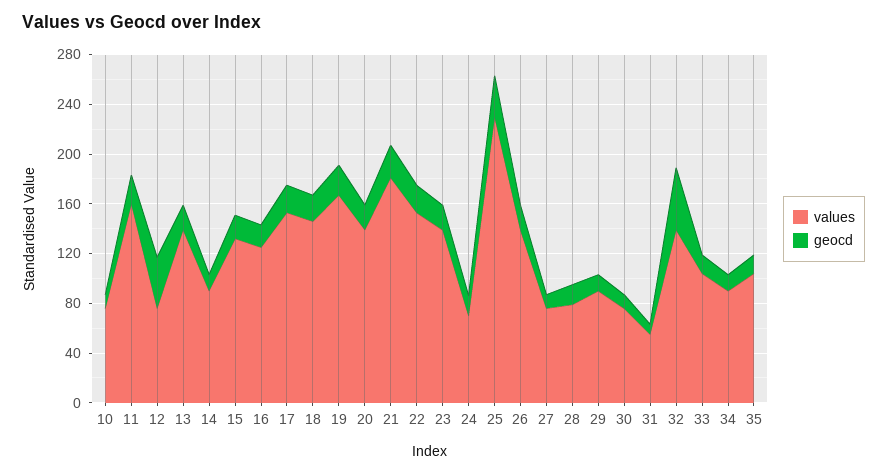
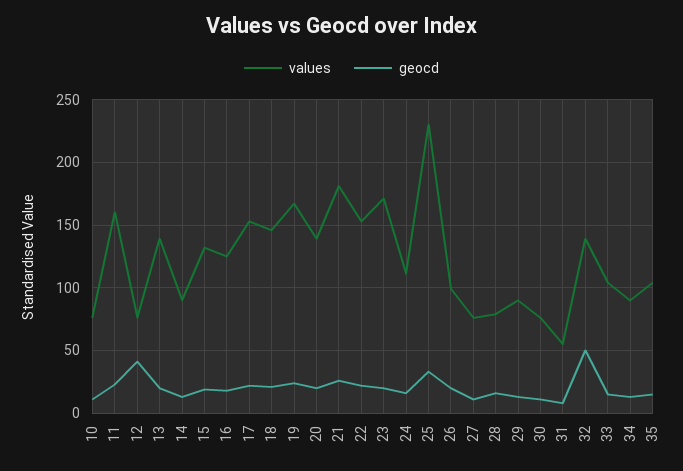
values, 23: 140 -> 170
values, 24: 70 -> 110
values, 26: 140 -> 100

